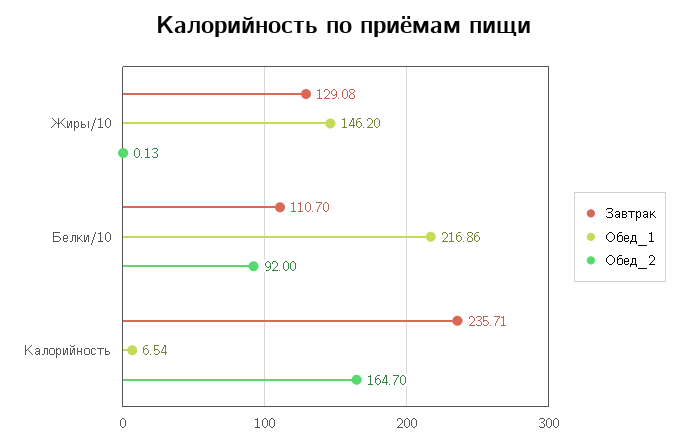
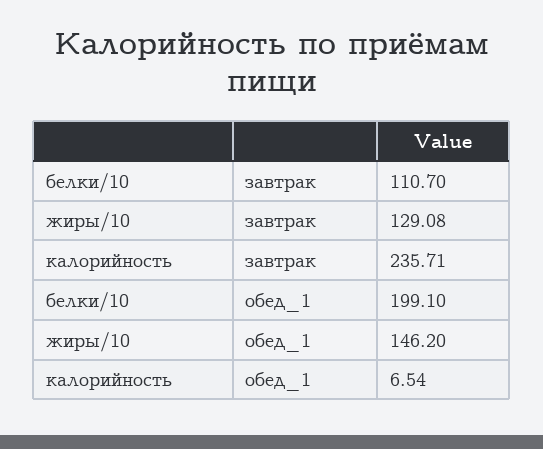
Обед_2, Жиры/10: 0.13 -> none
Обед_1, Белки/10: 216.86 -> 199.1
Обед_2, Белки/10: 92 -> none
Обед_2, Калорийность: 164.7 -> none

